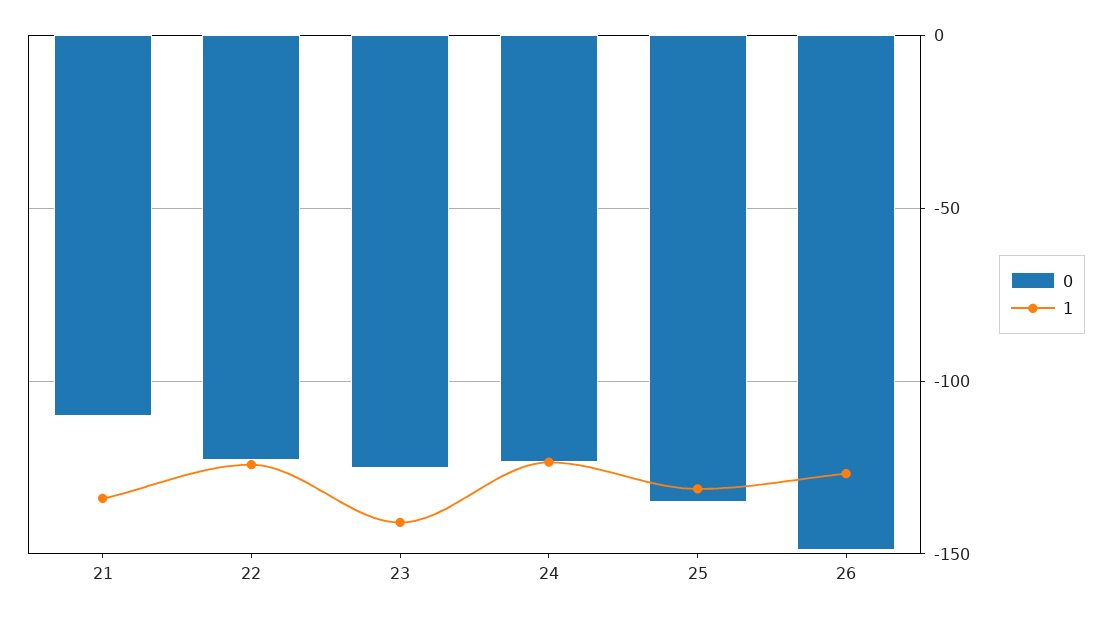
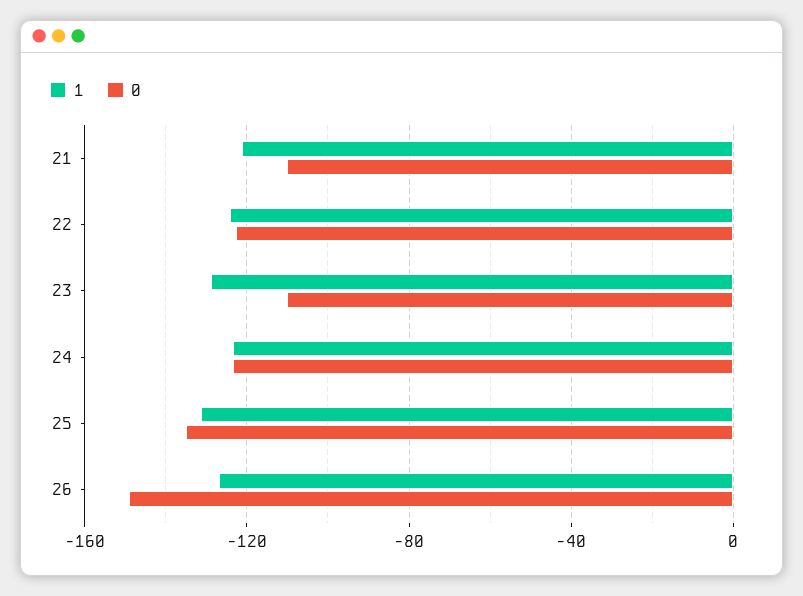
1, 21: -135 -> -120
0, 23: -125 -> -110
1, 23: -140 -> -130

